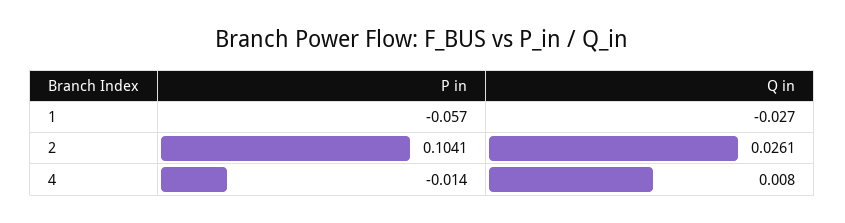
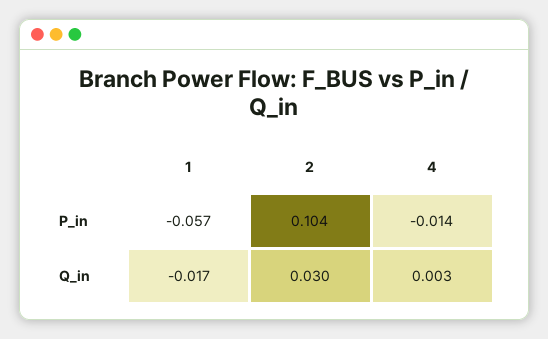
Q in, 1: -0.027 -> -0.017
Q in, 2: 0.0261 -> 0.03
Q in, 4: 0.008 -> 0.003

